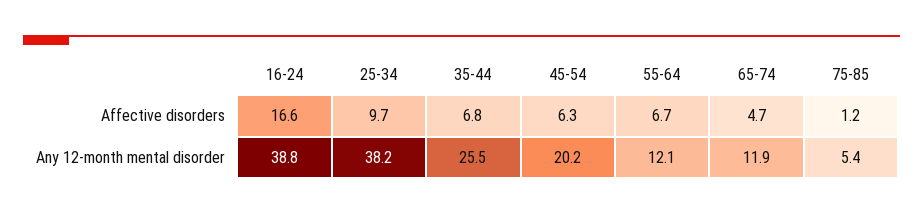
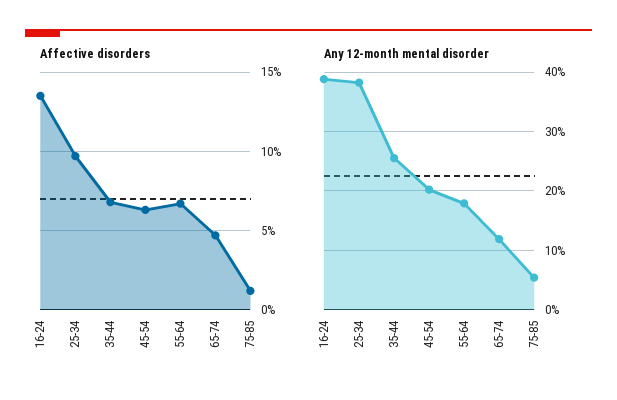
Affective disorders, 16-24: 16.6 -> 13.5
Any 12-month mental disorder, 55-64: 12.1 -> 18

